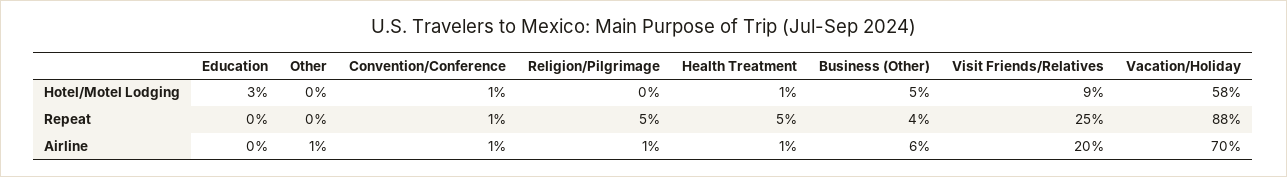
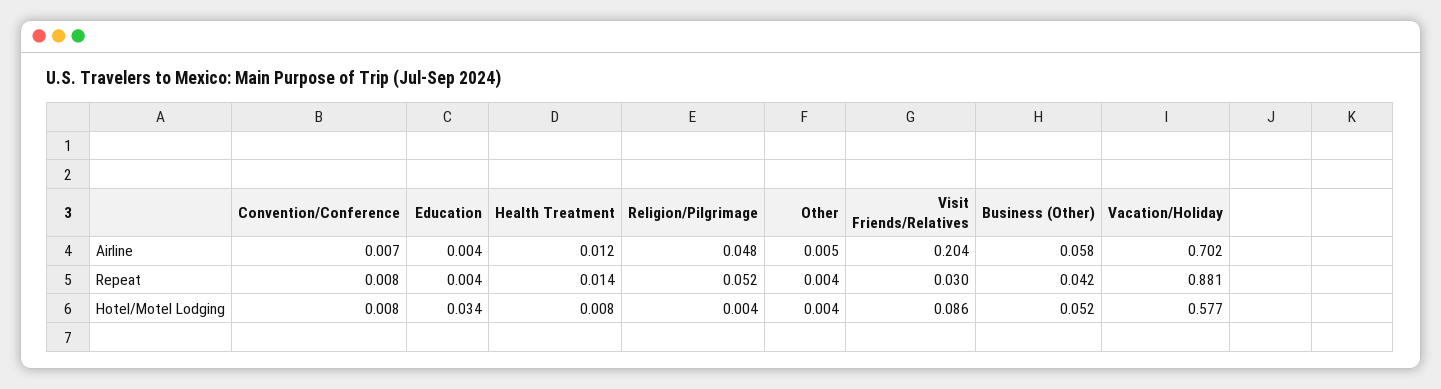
Health Treatment, Repeat: 0.05 -> 0.014
Visit Friends/Relatives, Repeat: 0.25 -> 0.03
Religion/Pilgrimage, Airline: 0.01 -> 0.048

